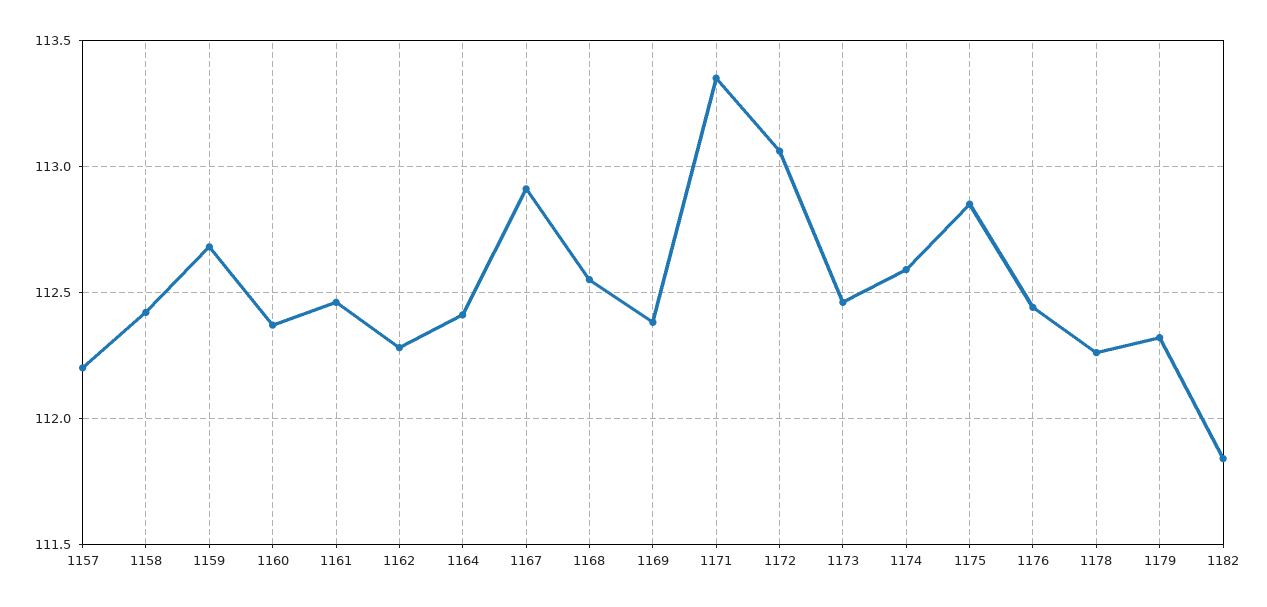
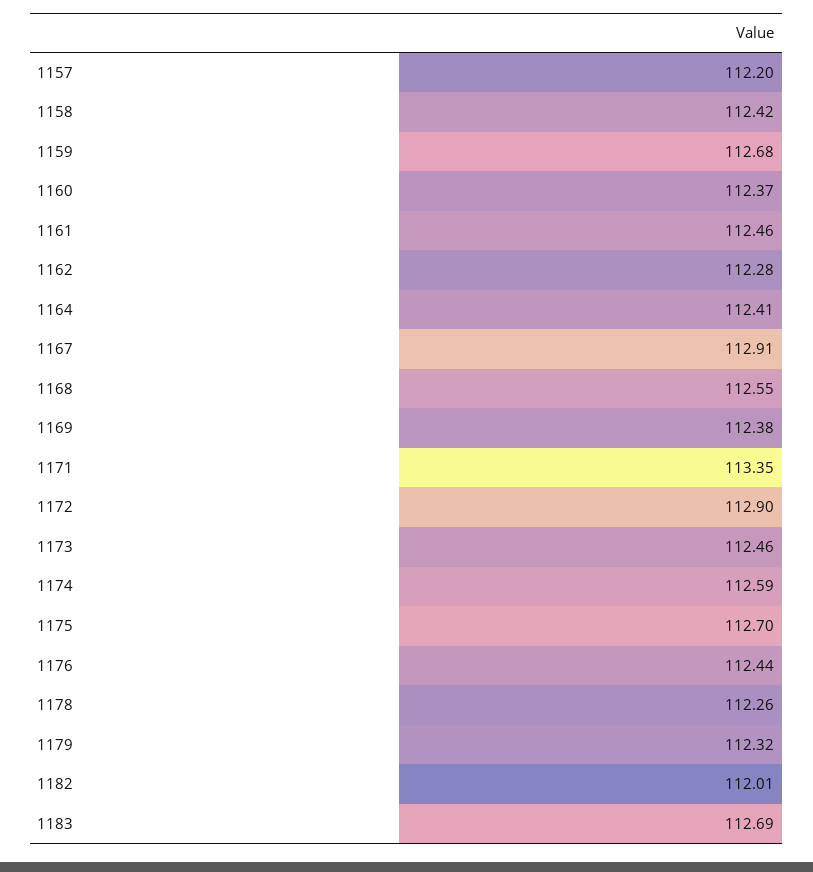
1172: 113.05 -> 112.9
1175: 112.85 -> 112.7
1182: 111.85 -> 112.01
1183: none -> 112.69

